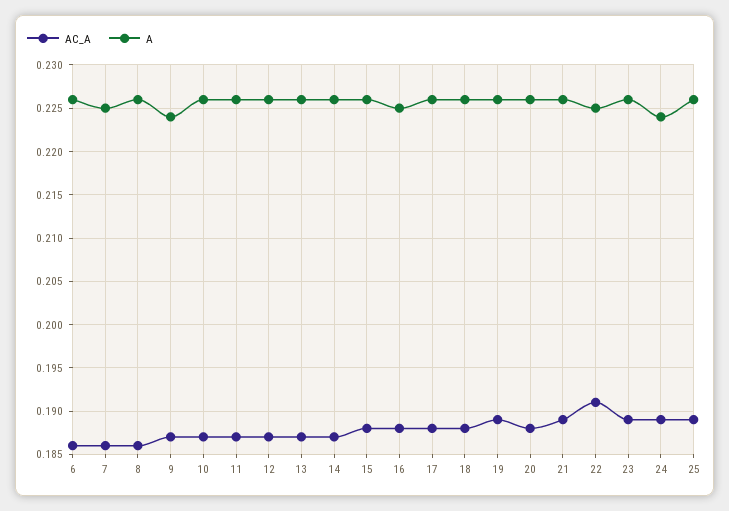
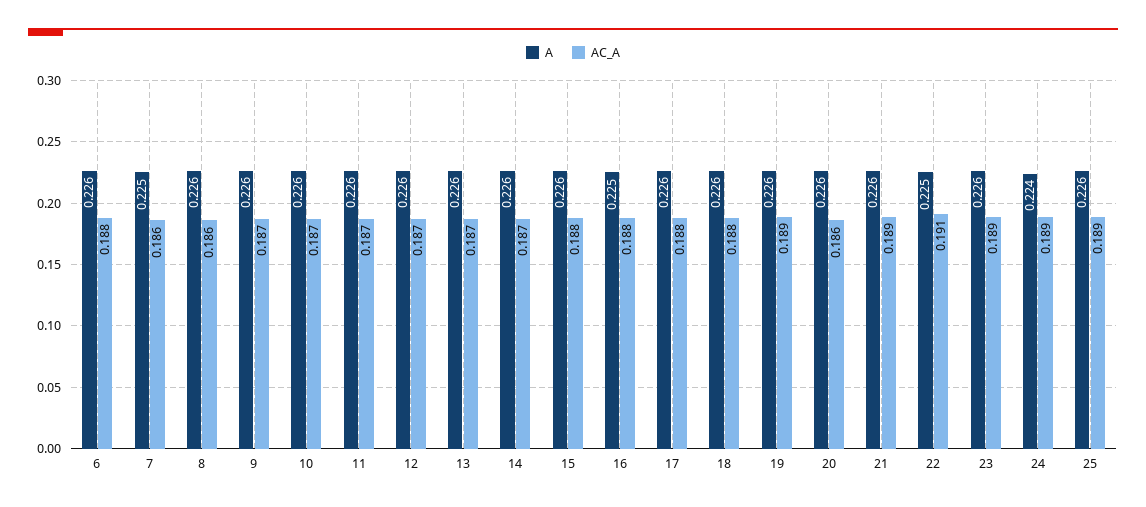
AC_A, 6: 0.186 -> 0.188
A, 9: 0.224 -> 0.226
AC_A, 20: 0.188 -> 0.186

